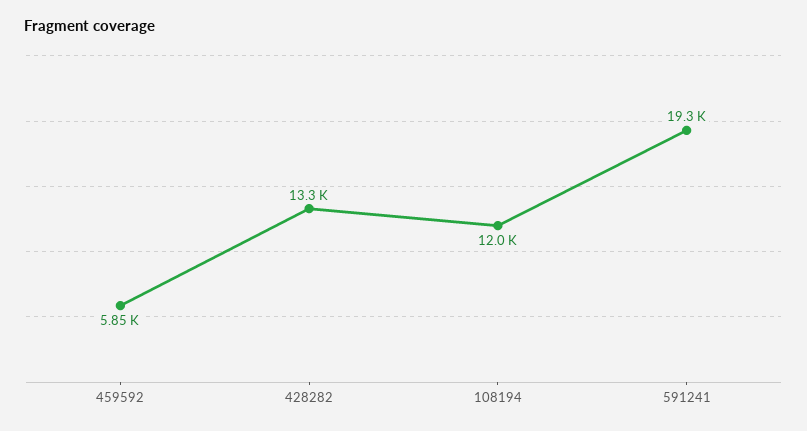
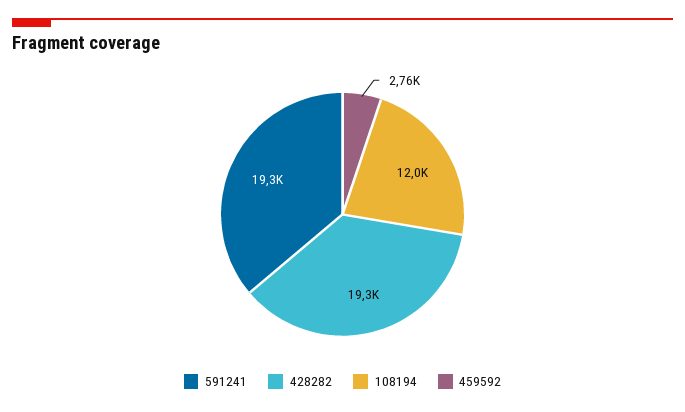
459592: 5850 -> 2760
428282: 13300 -> 19300

